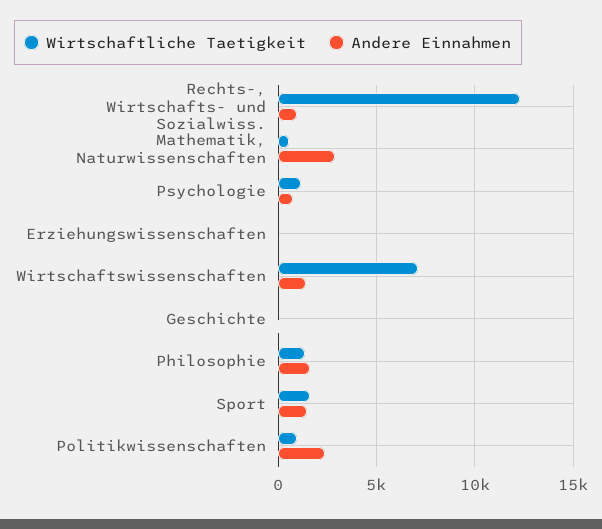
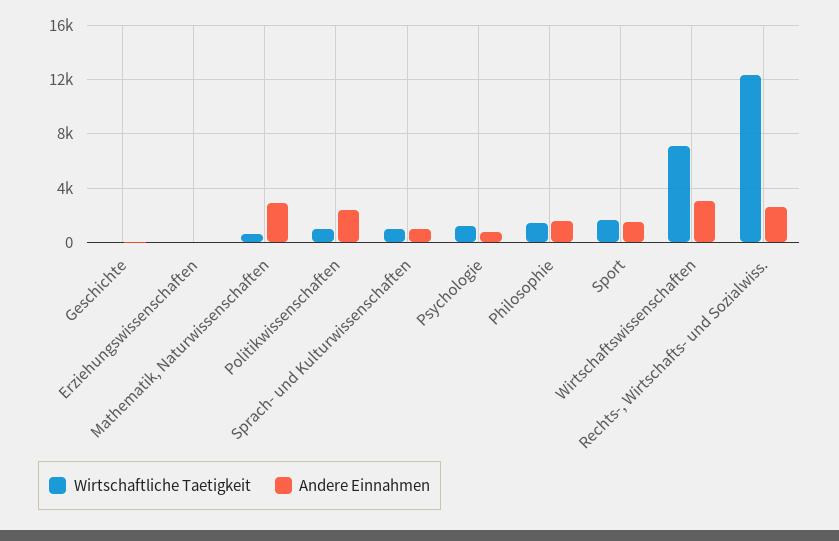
Andere Einnahmen, Rechts-, Wirtschafts- und Sozialwiss.: 1000 -> 2500
Andere Einnahmen, Wirtschaftswissenschaften: 1500 -> 3000
Wirtschaftliche Taetigkeit, Sprach- und Kulturwissenschaften: none -> 1000
Andere Einnahmen, Sprach- und Kulturwissenschaften: none -> 1000

